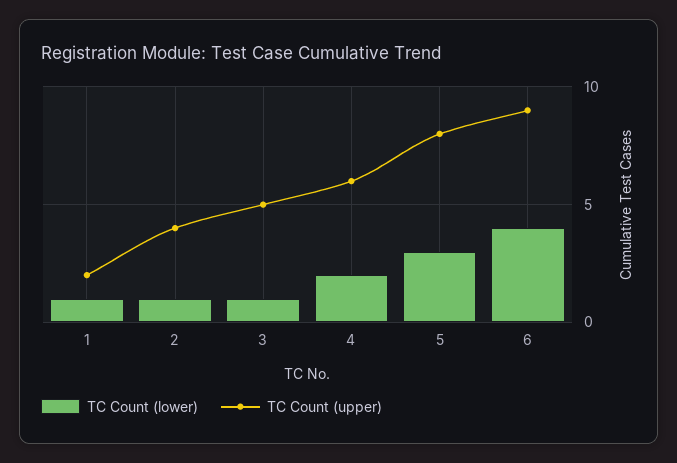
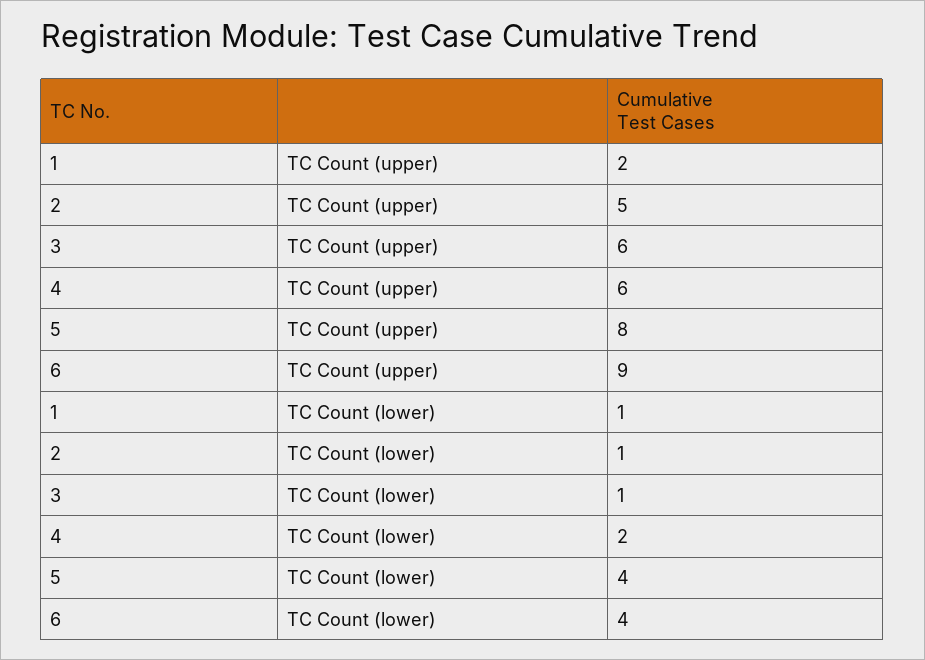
TC Count (upper), 2: 4 -> 5
TC Count (upper), 3: 5 -> 6
TC Count (lower), 5: 3 -> 4

